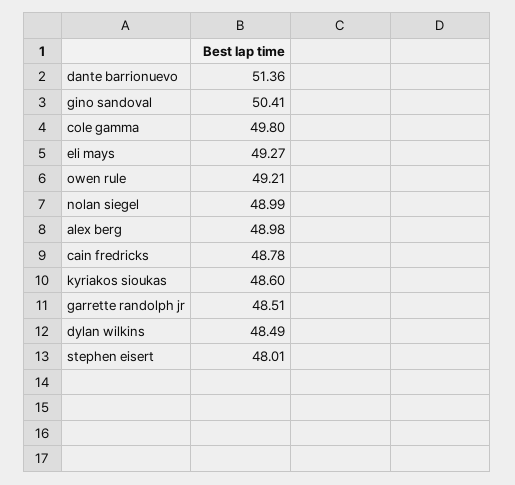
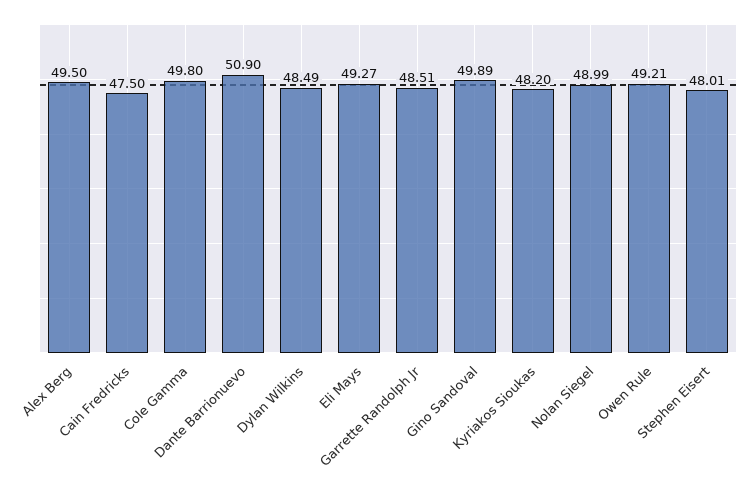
dante barrionuevo: 51.36 -> 50.9
gino sandoval: 50.41 -> 49.89
alex berg: 48.98 -> 49.5
cain fredricks: 48.78 -> 47.5
kyriakos sioukas: 48.6 -> 48.2

